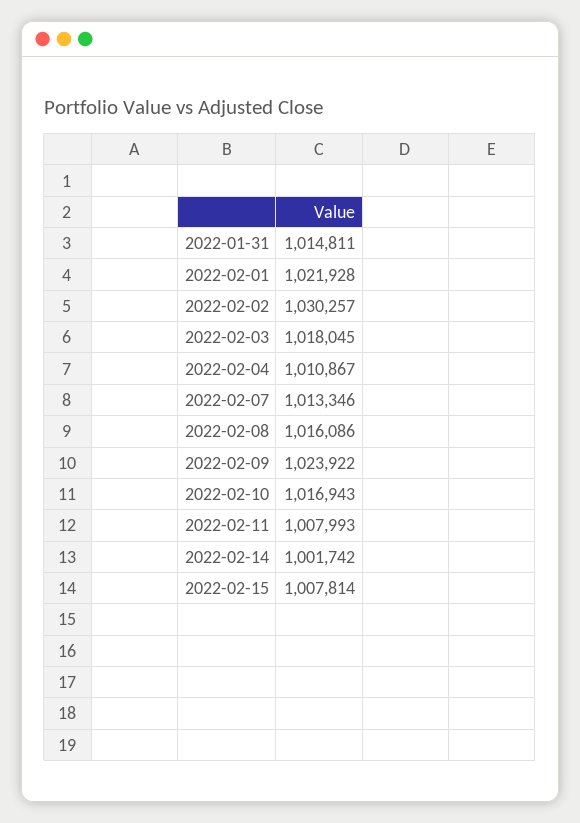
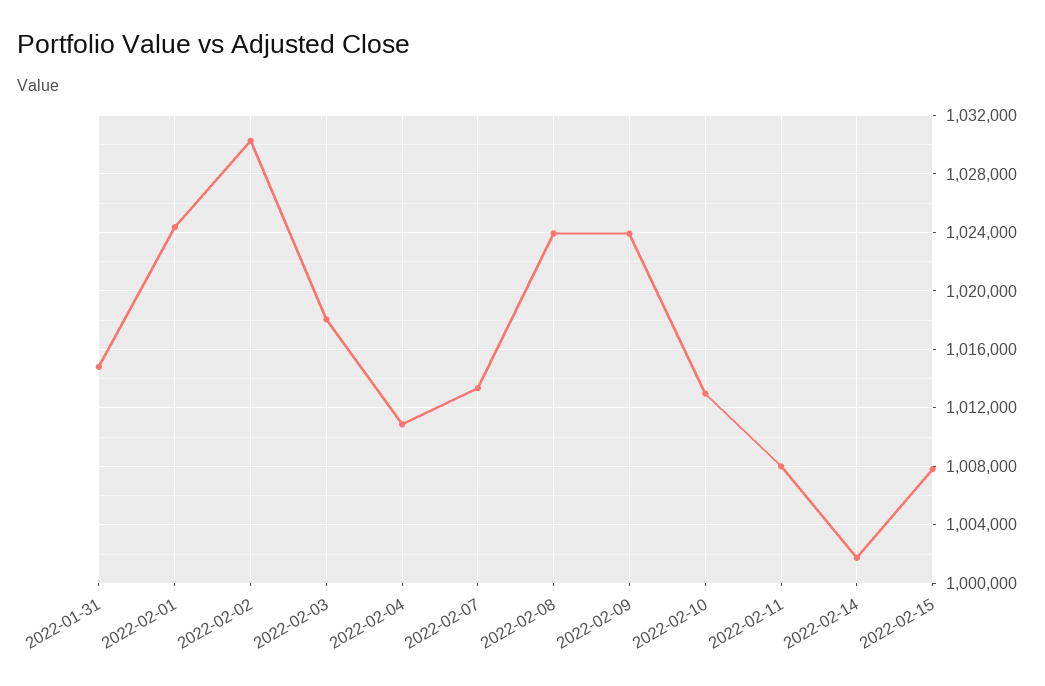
2022-02-01: 1021928 -> 1024500
2022-02-08: 1016086 -> 1024000
2022-02-10: 1016943 -> 1013000

